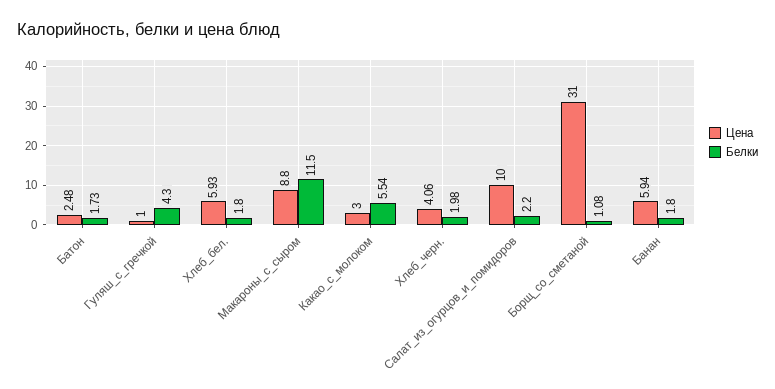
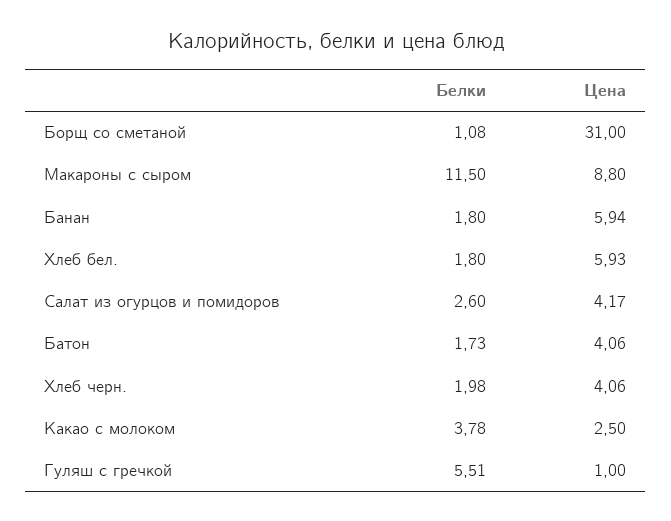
Цена, Батон: 2.48 -> 4.06
Белки, Гуляш_с_гречкой: 4.3 -> 5.51
Цена, Какао_с_молоком: 3 -> 2.5
Белки, Какао_с_молоком: 5.54 -> 3.78
Цена, Салат_из_огурцов_и_помидоров: 10 -> 4.17
Белки, Салат_из_огурцов_и_помидоров: 2.2 -> 2.6

